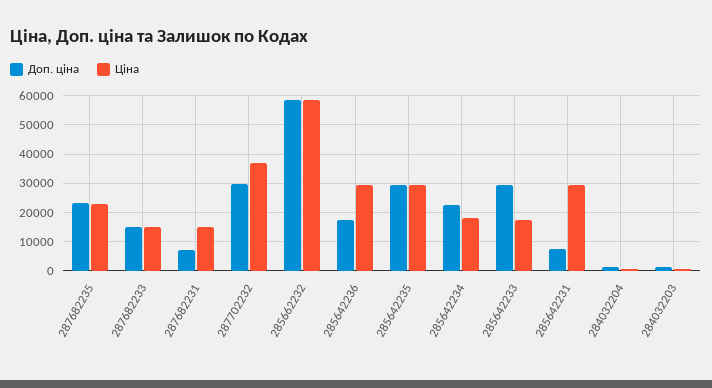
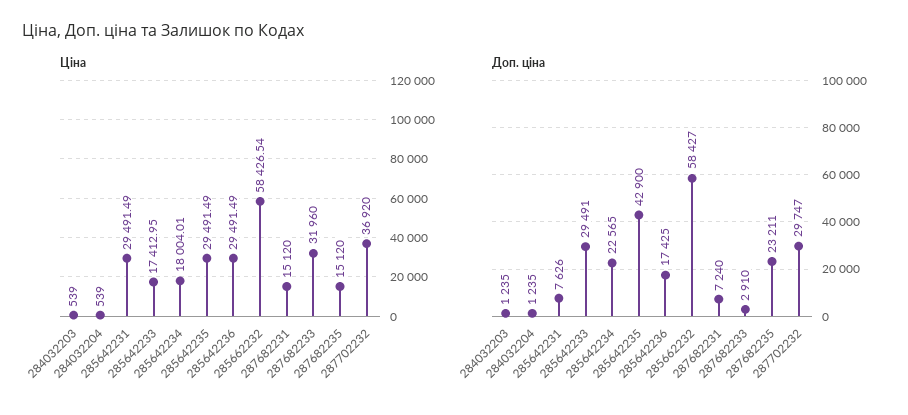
Ціна, 287682235: 22500 -> 15120
Доп. ціна, 287682233: 15000 -> 2910
Ціна, 287682233: 15000 -> 31960
Доп. ціна, 285642235: 30000 -> 42900

